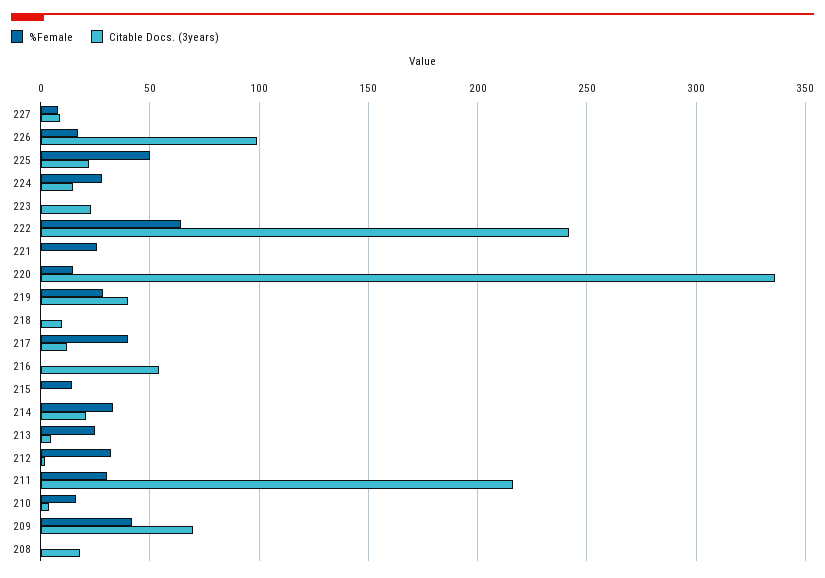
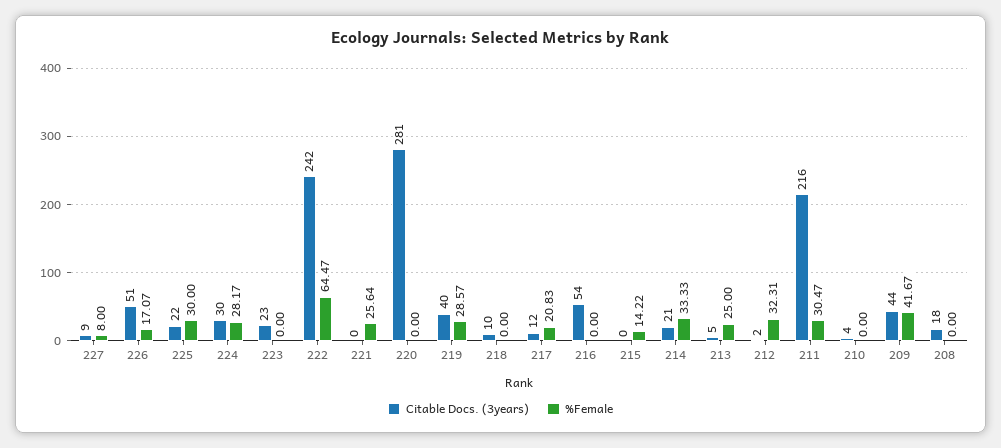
Citable Docs. (3years), 226: 100 -> 51
%Female, 225: 50 -> 30
Citable Docs. (3years), 224: 15 -> 30
%Female, 220: 15 -> 0
Citable Docs. (3years), 220: 335 -> 281
%Female, 217: 40 -> 20.83
%Female, 210: 15 -> 0
Citable Docs. (3years), 209: 70 -> 44

